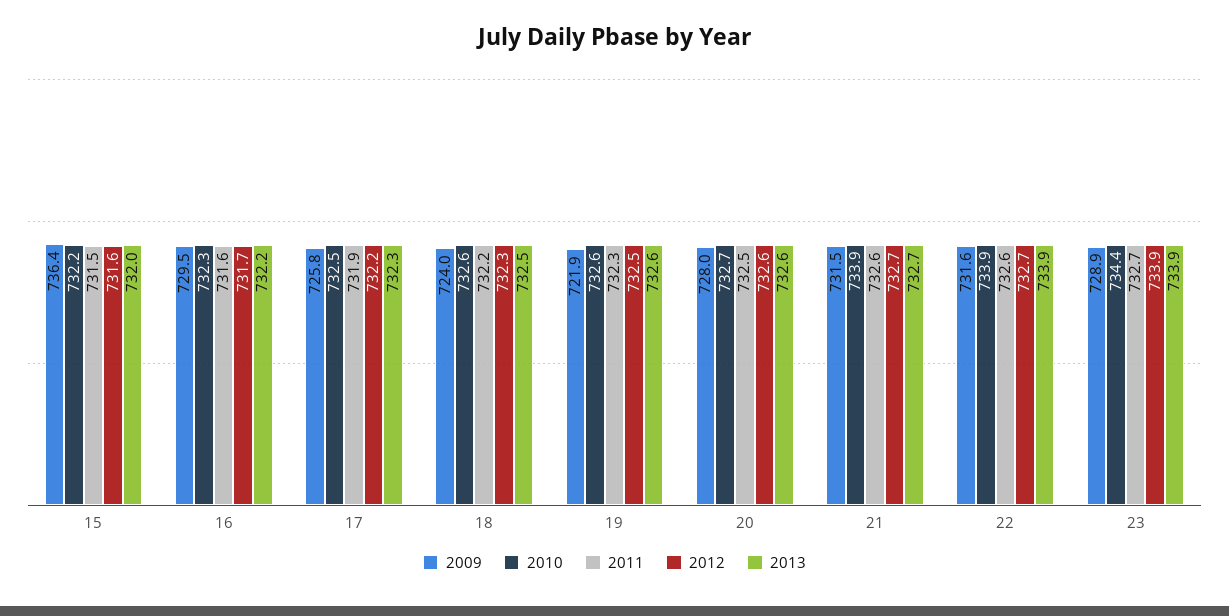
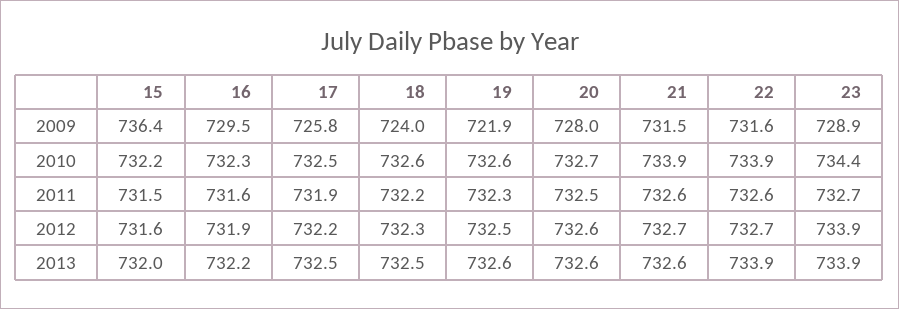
2012, 16: 731.7 -> 731.9
2013, 17: 732.3 -> 732.5
2013, 21: 732.7 -> 732.6

